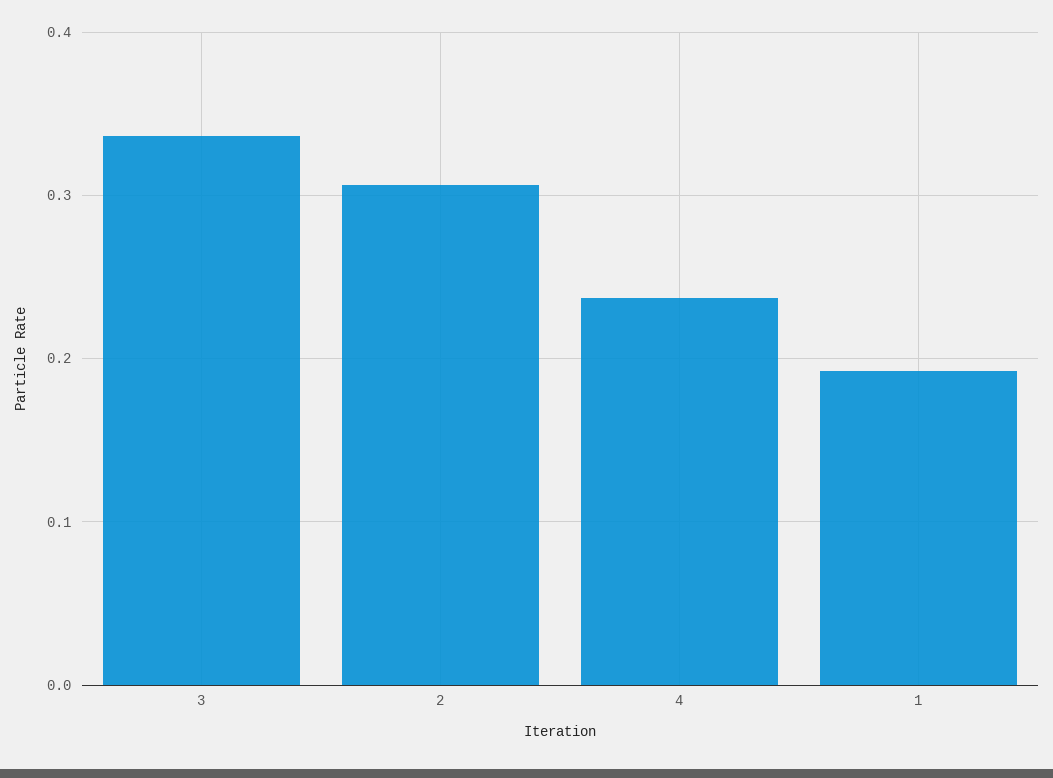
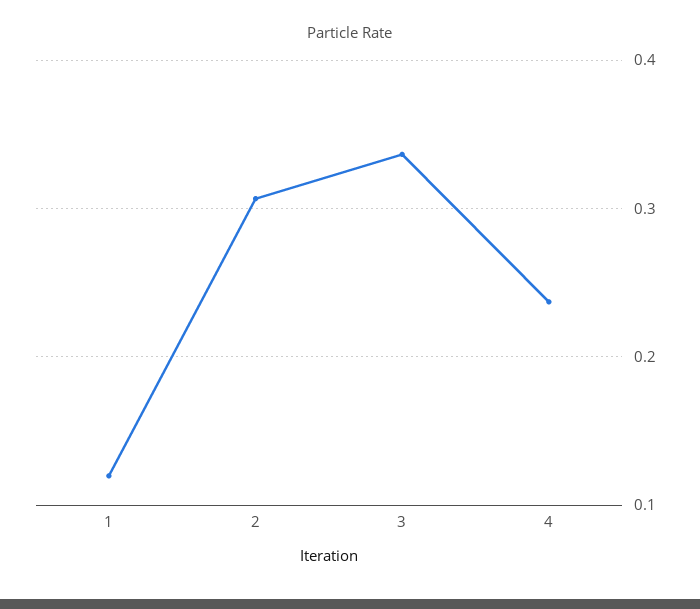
1: 0.19 -> 0.12

